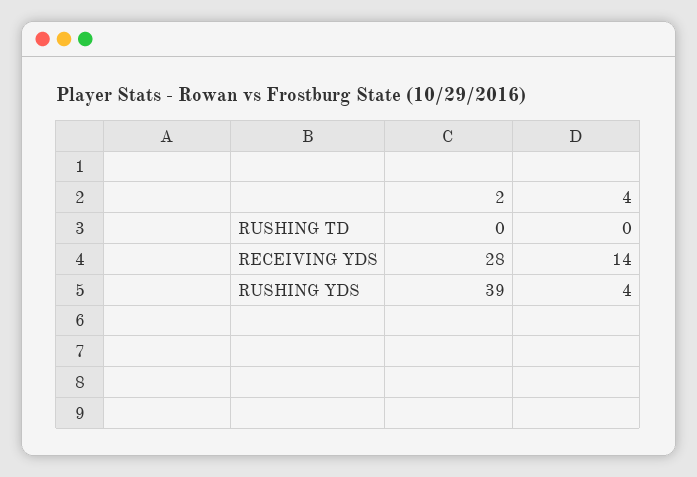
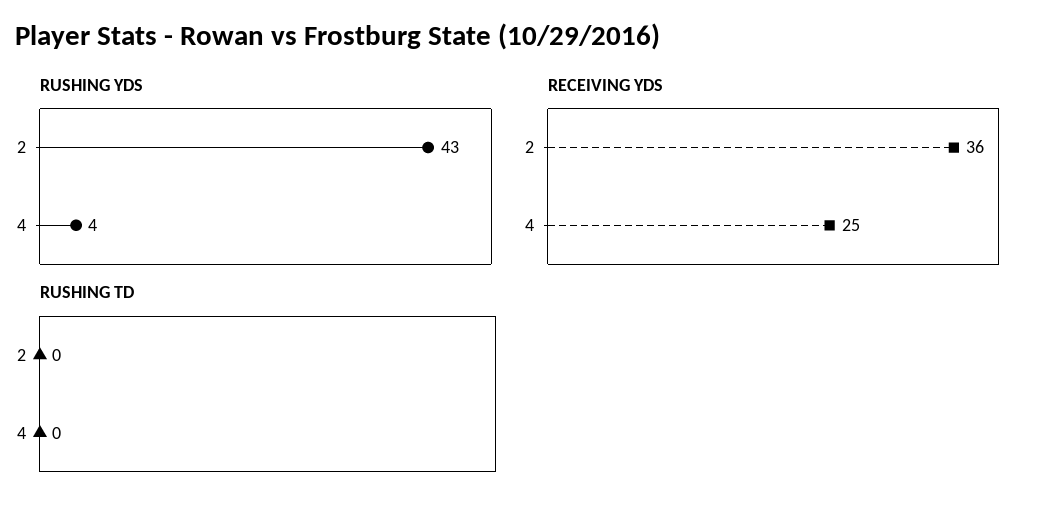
RECEIVING YDS, 2: 28 -> 36
RECEIVING YDS, 4: 14 -> 25
RUSHING YDS, 2: 39 -> 43

